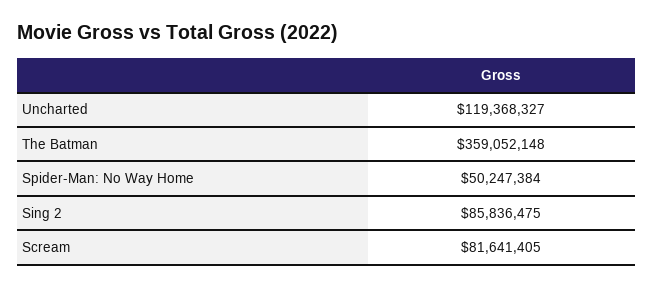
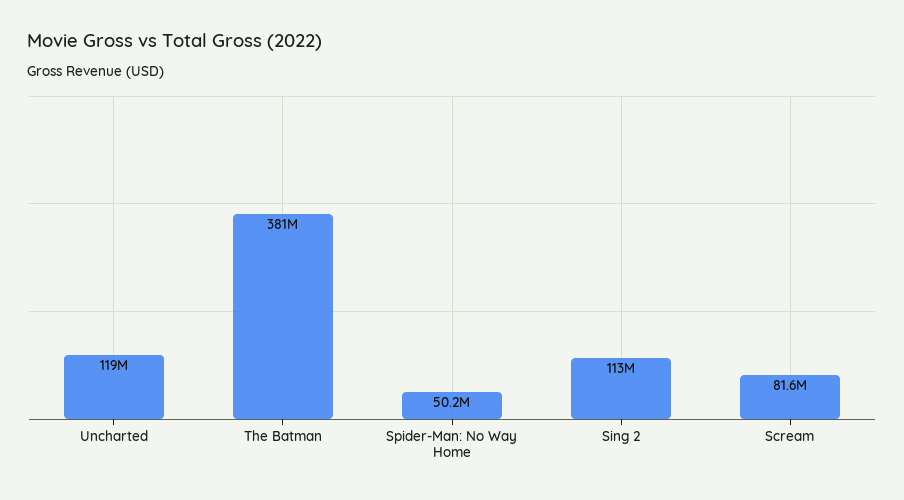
The Batman: 359052148 -> 381000000
Sing 2: 85836475 -> 113000000

